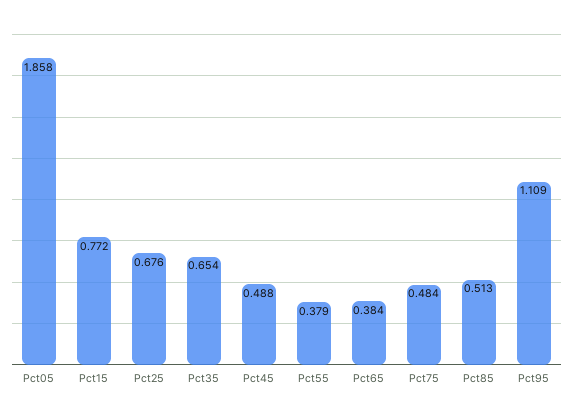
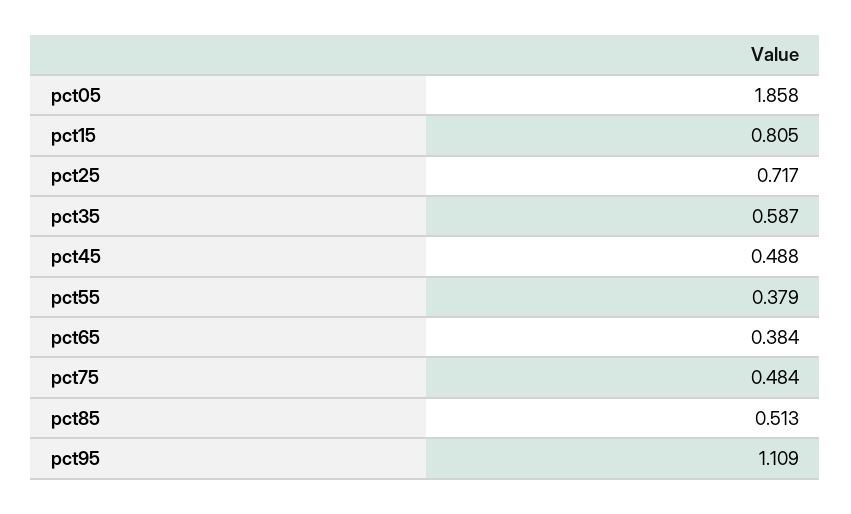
Pct15: 0.772 -> 0.805
Pct25: 0.676 -> 0.717
Pct35: 0.654 -> 0.587

